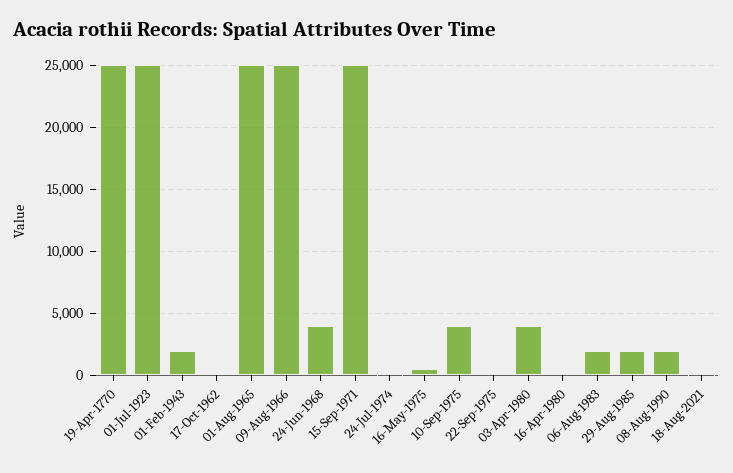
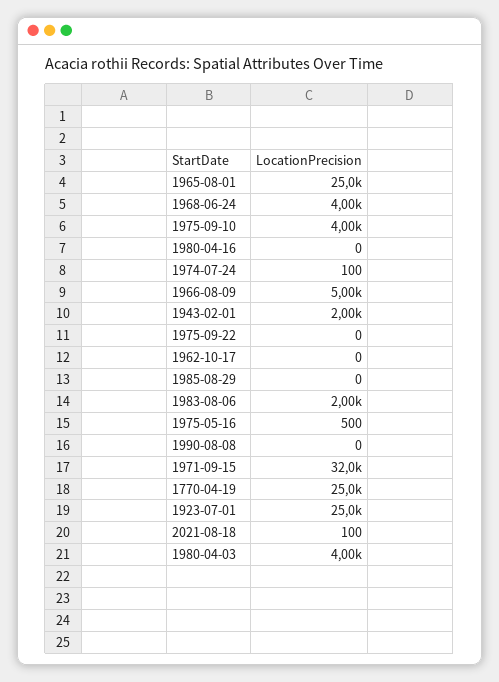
09-Aug-1966: 25000 -> 5000
15-Sep-1971: 25000 -> 32000
29-Aug-1985: 2000 -> 0
08-Aug-1990: 2000 -> 0

